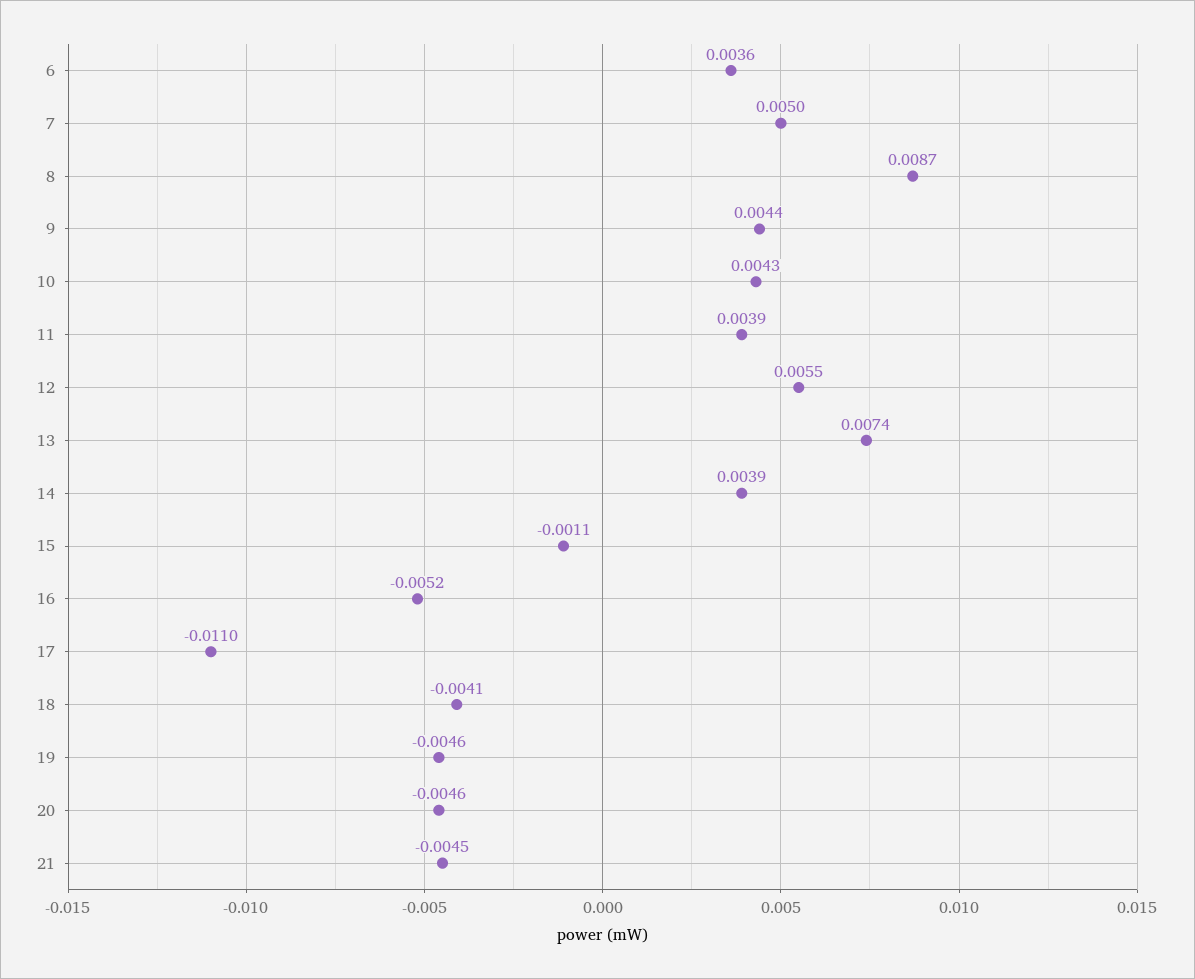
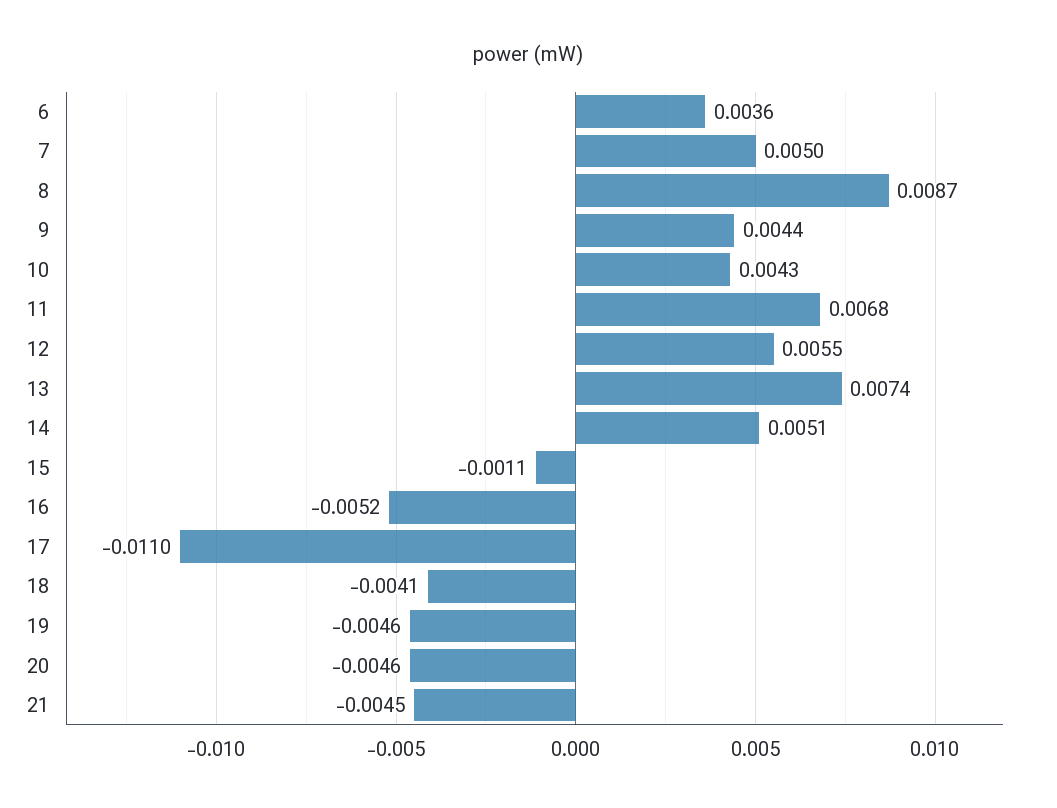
11: 0.0039 -> 0.0068
14: 0.0039 -> 0.0051

